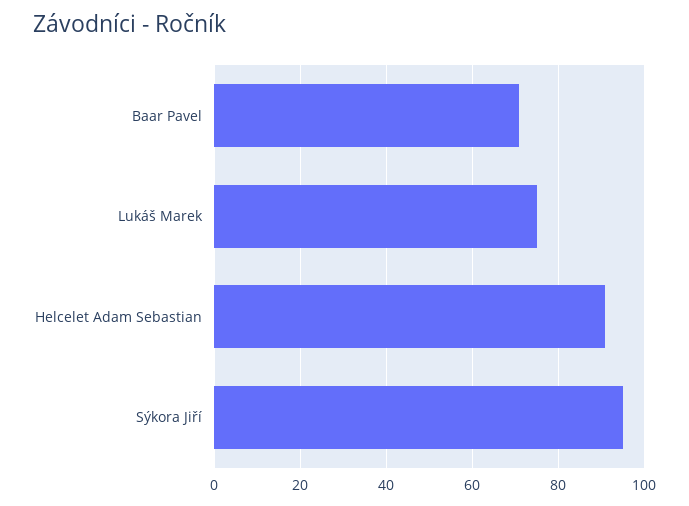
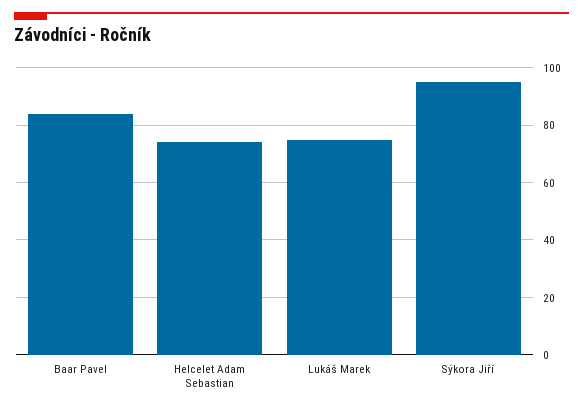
Baar Pavel: 70 -> 85
Helcelet Adam Sebastian: 90 -> 75

